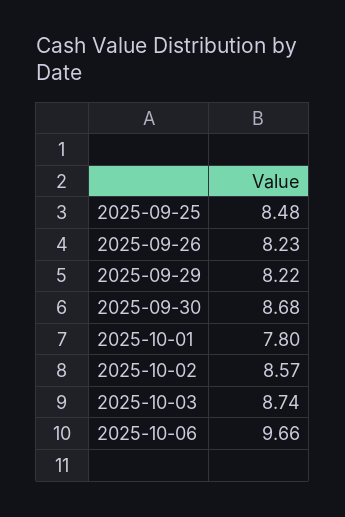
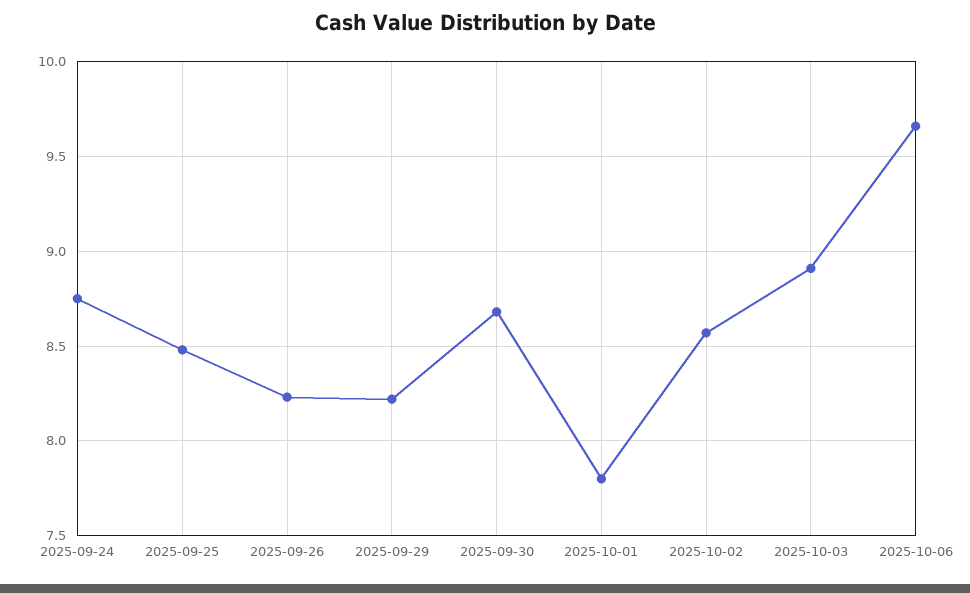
2025-10-03: 8.74 -> 8.9
2025-09-24: none -> 8.75

